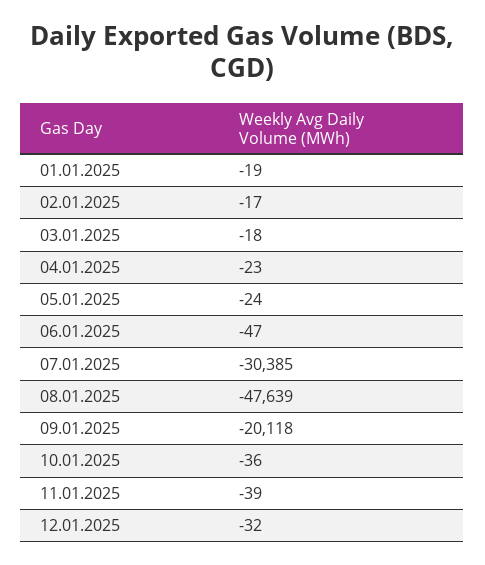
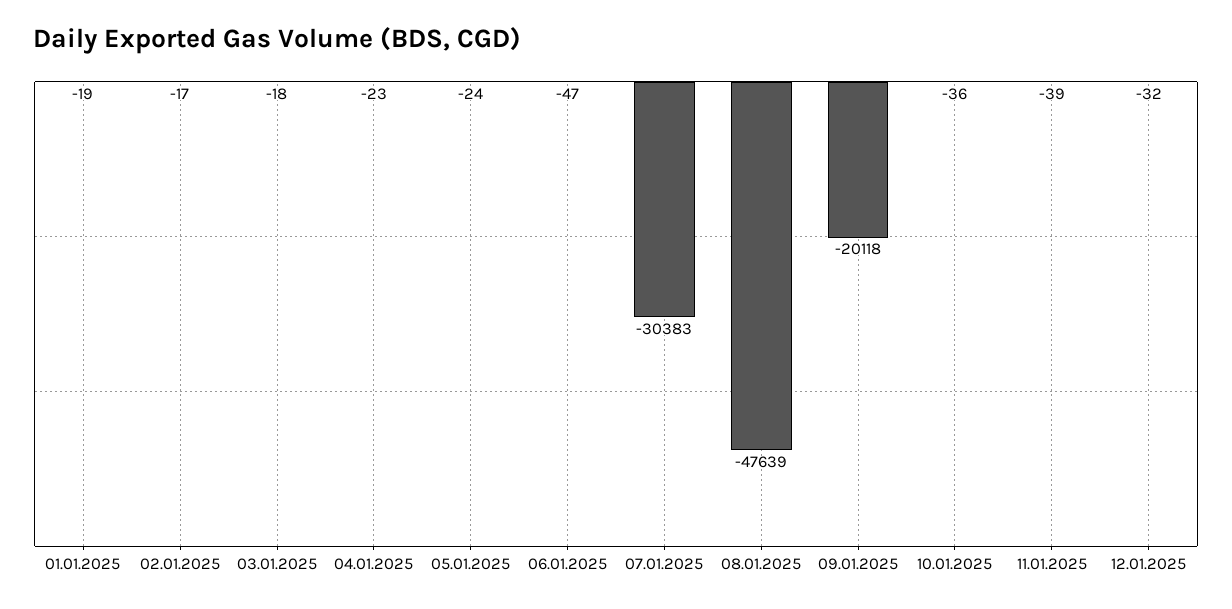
07.01.2025: -30385 -> -30383

